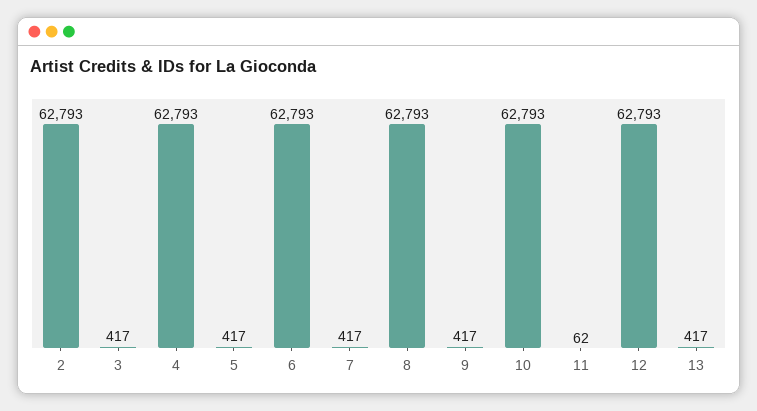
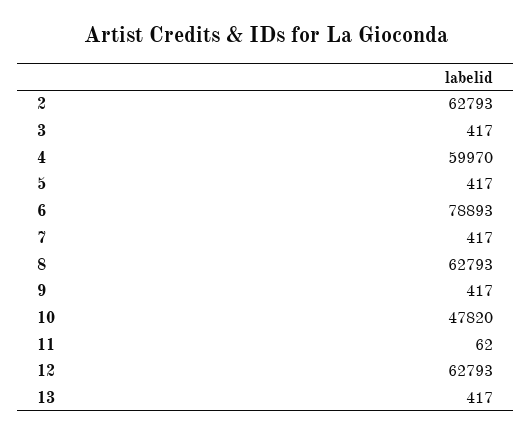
4: 62793 -> 59970
6: 62793 -> 78893
10: 62793 -> 47820

